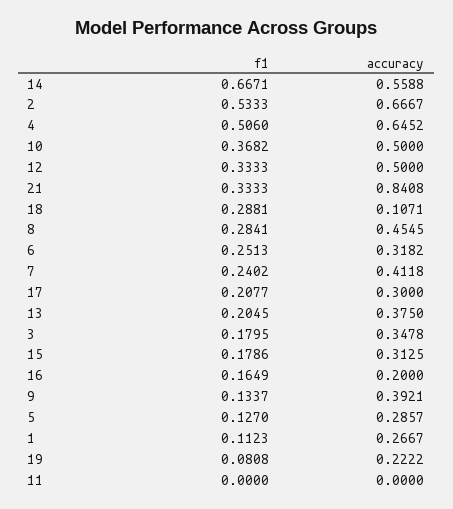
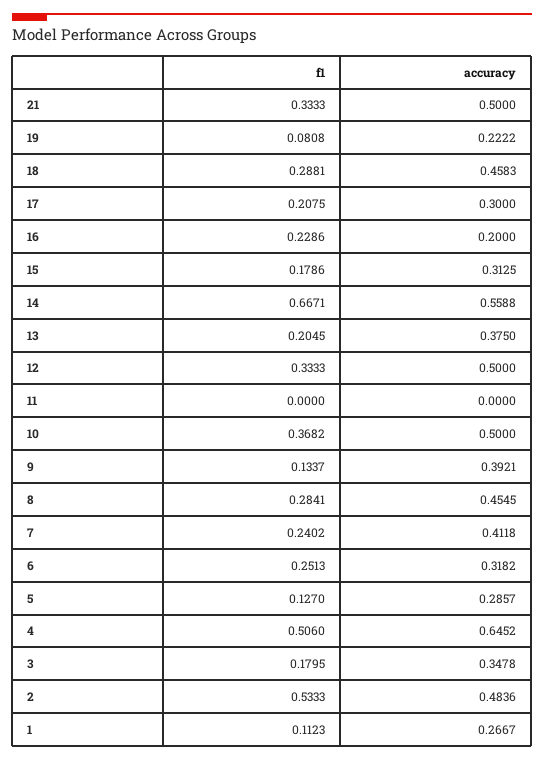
accuracy, 2: 0.6667 -> 0.4836
accuracy, 21: 0.8408 -> 0.5
accuracy, 18: 0.1071 -> 0.4583
f1, 17: 0.2077 -> 0.2075
f1, 16: 0.1649 -> 0.2286

